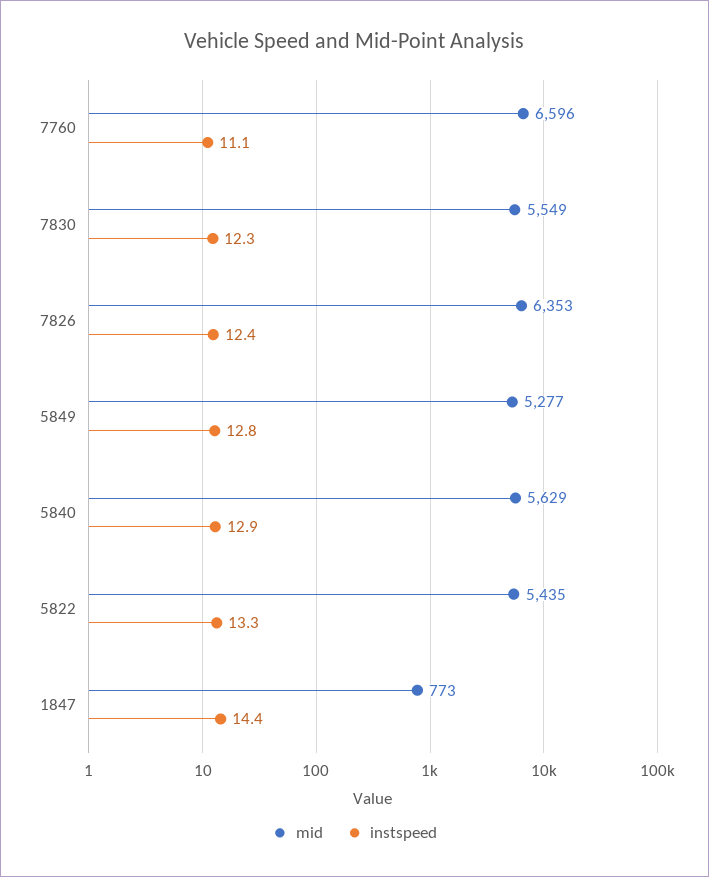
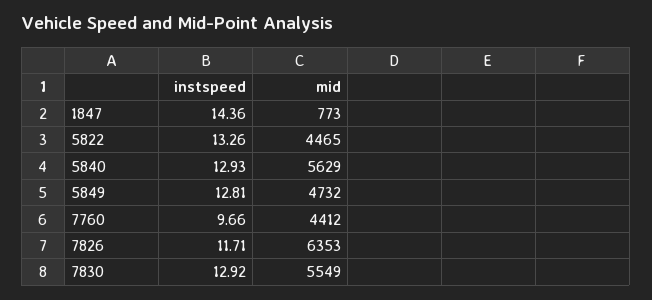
mid, 7760: 6596 -> 4412
instspeed, 7760: 11.1 -> 9.66
instspeed, 7830: 12.3 -> 12.92
instspeed, 7826: 12.4 -> 11.71
mid, 5849: 5277 -> 4732
mid, 5822: 5435 -> 4465

